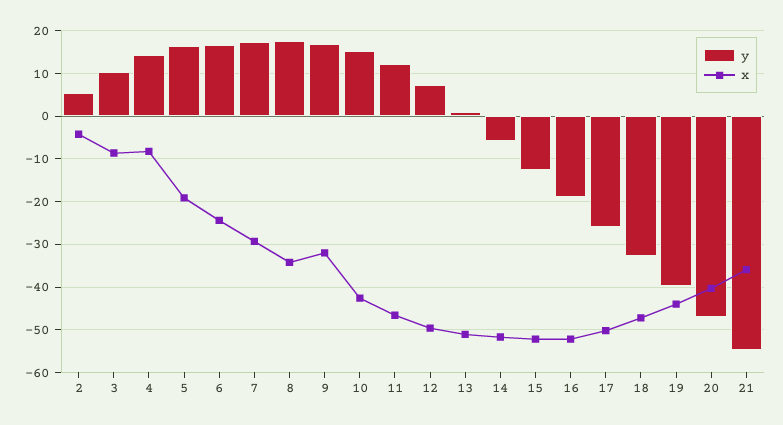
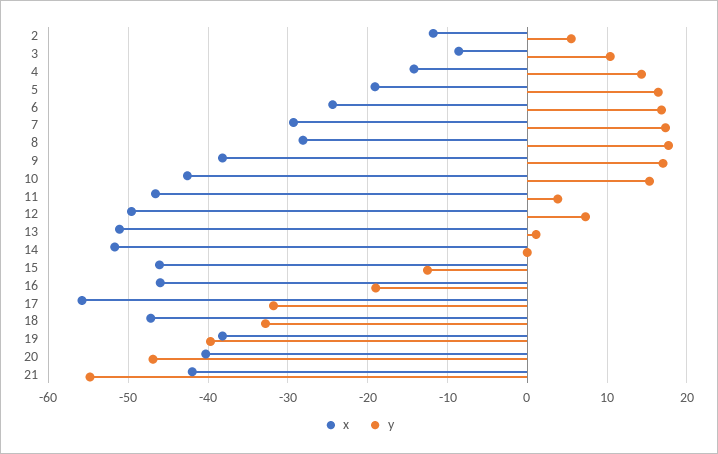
x, 2: -4 -> -12
x, 4: -8 -> -14
x, 8: -34 -> -28
x, 9: -32 -> -38
y, 11: 12 -> 4
y, 14: -6 -> 0
x, 15: -52 -> -46
x, 16: -52 -> -46
y, 17: -26 -> -32
x, 17: -50 -> -56
x, 19: -44 -> -38
x, 21: -36 -> -42

